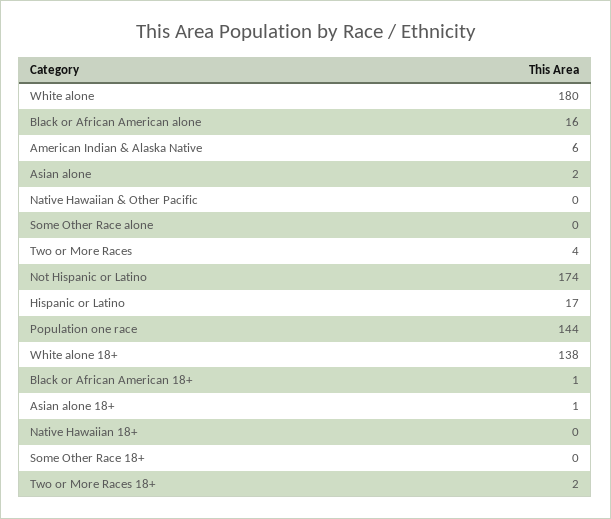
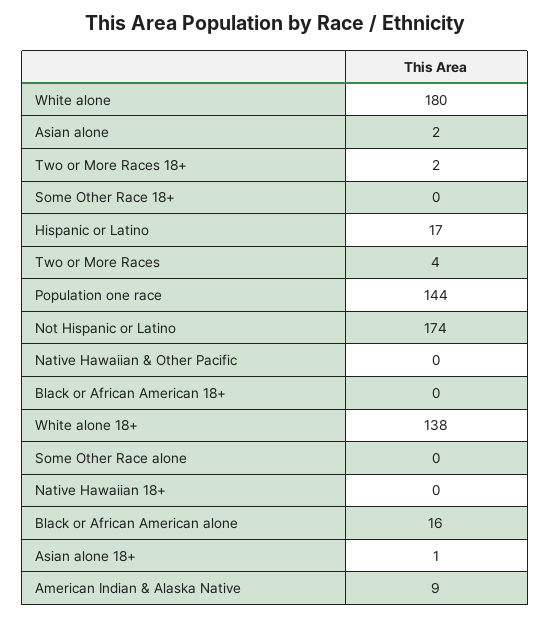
American Indian & Alaska Native: 6 -> 9
Black or African American 18+: 1 -> 0

